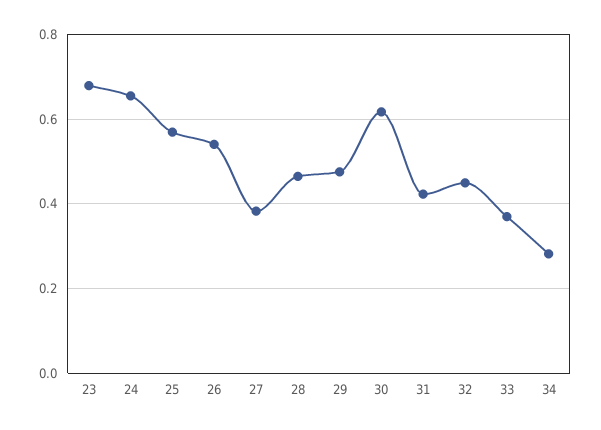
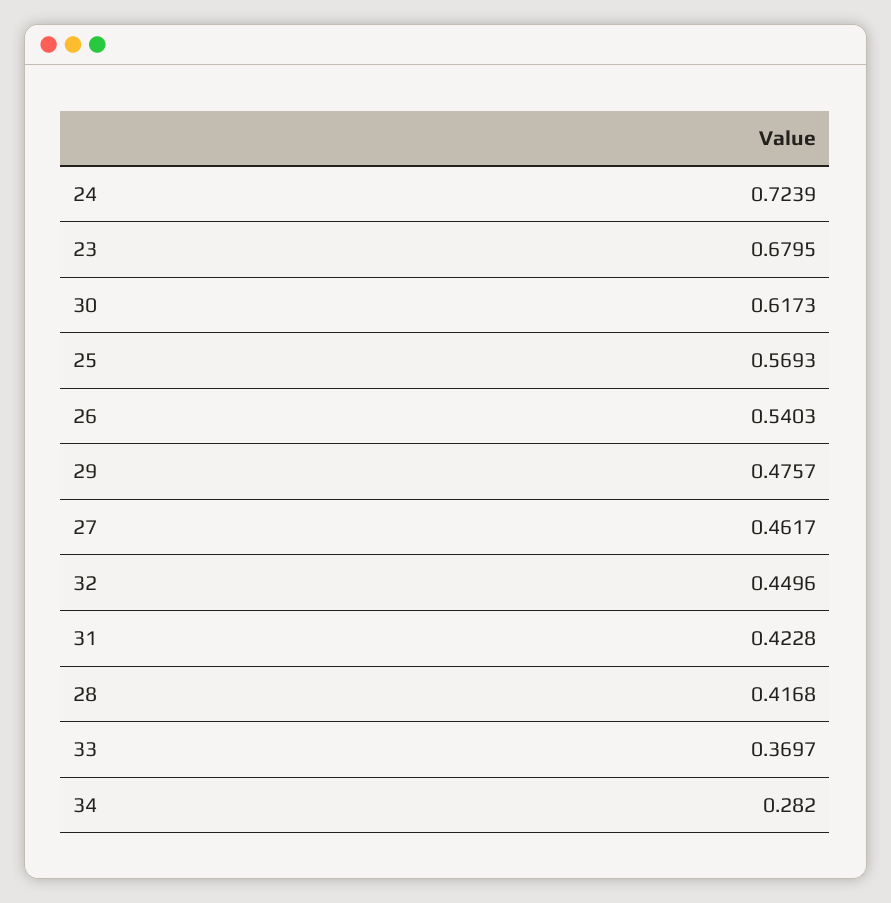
24: 0.66 -> 0.7239
27: 0.38 -> 0.4617
28: 0.46 -> 0.4168

